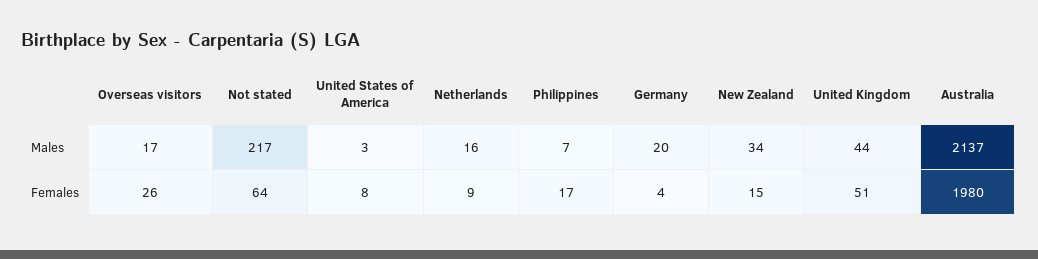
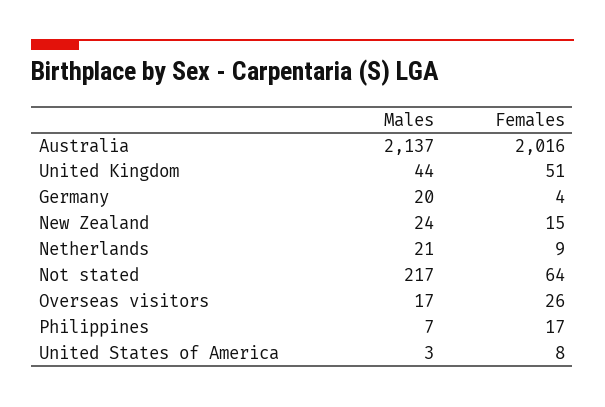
Netherlands, Males: 16 -> 21
New Zealand, Males: 34 -> 24
Australia, Females: 1980 -> 2016

